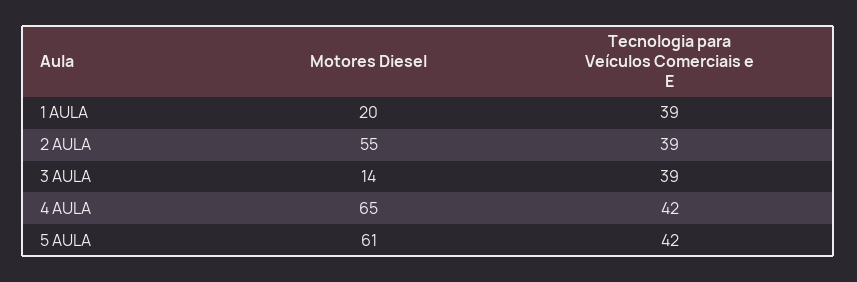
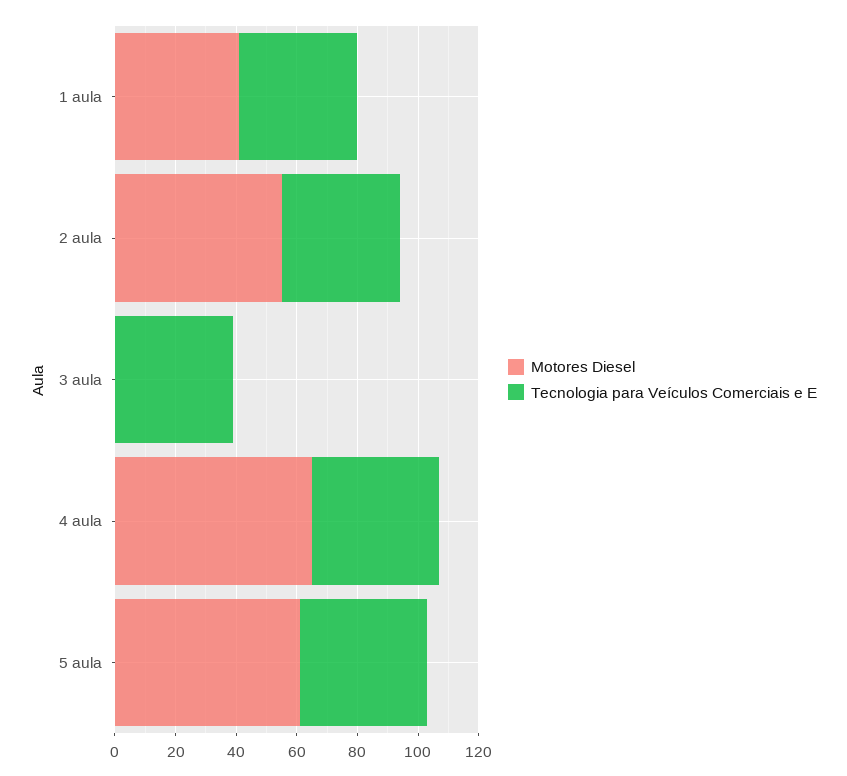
Motores Diesel, 1 AULA: 20 -> 40
Motores Diesel, 3 AULA: 14 -> 0

